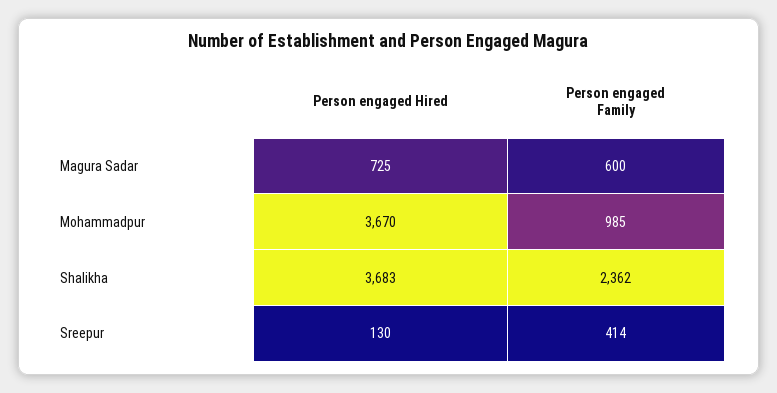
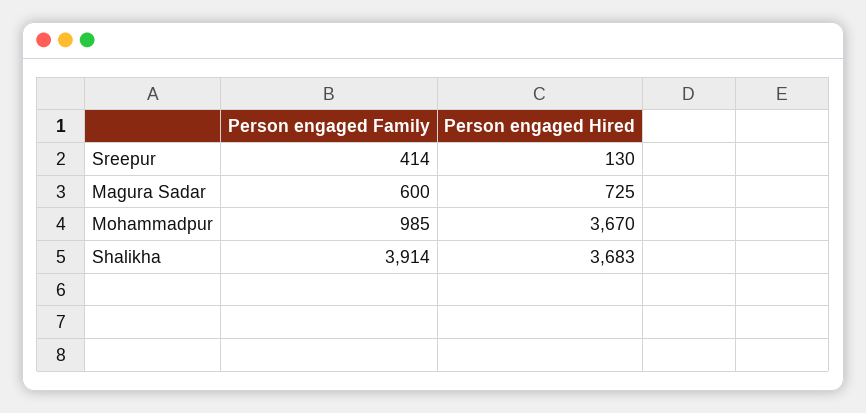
Person engaged Family, Shalikha: 2362 -> 3914

